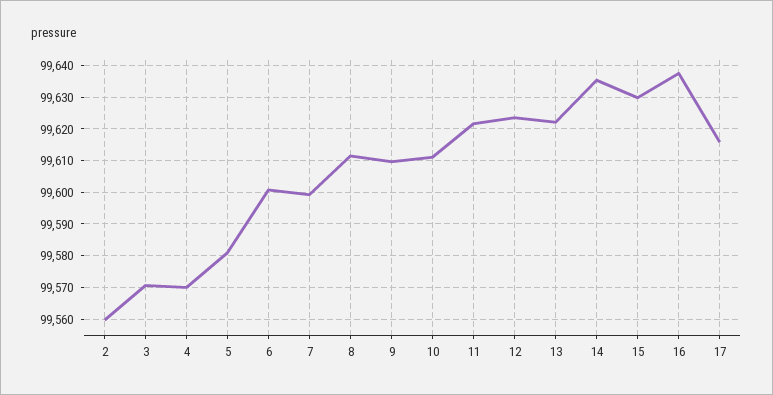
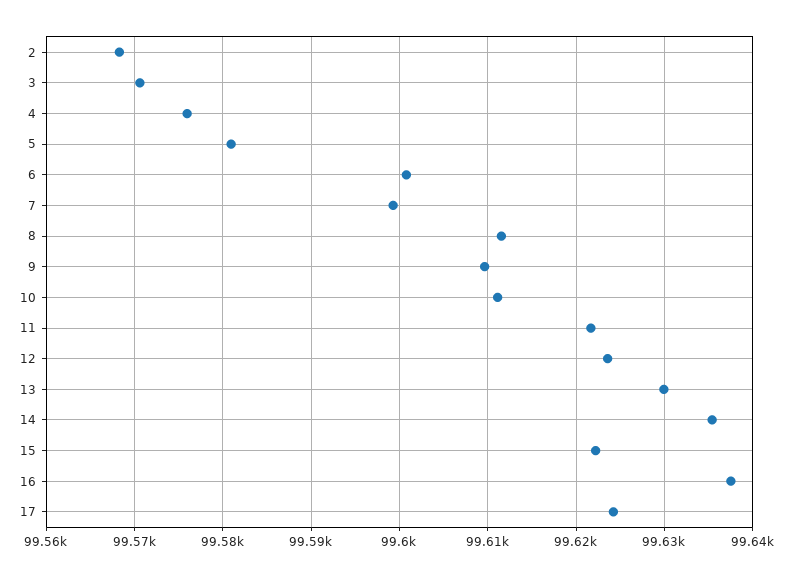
2: 99560 -> 99568
4: 99570 -> 99576
13: 99622 -> 99630
15: 99630 -> 99622
17: 99616 -> 99624

